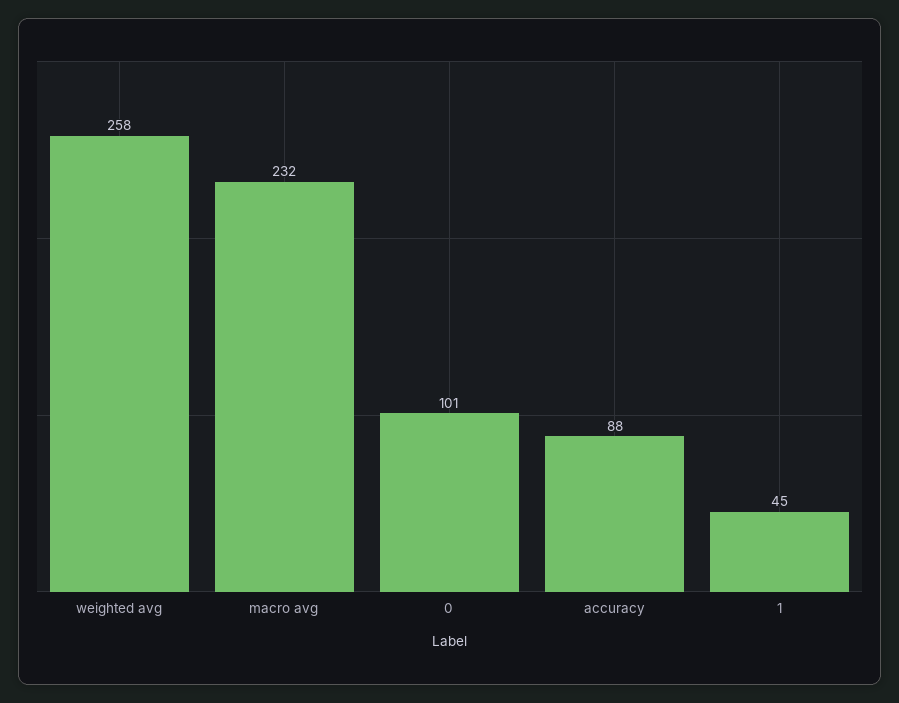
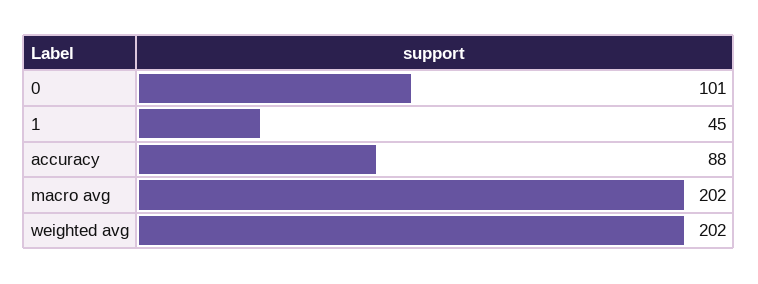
weighted avg: 258 -> 202
macro avg: 232 -> 202

